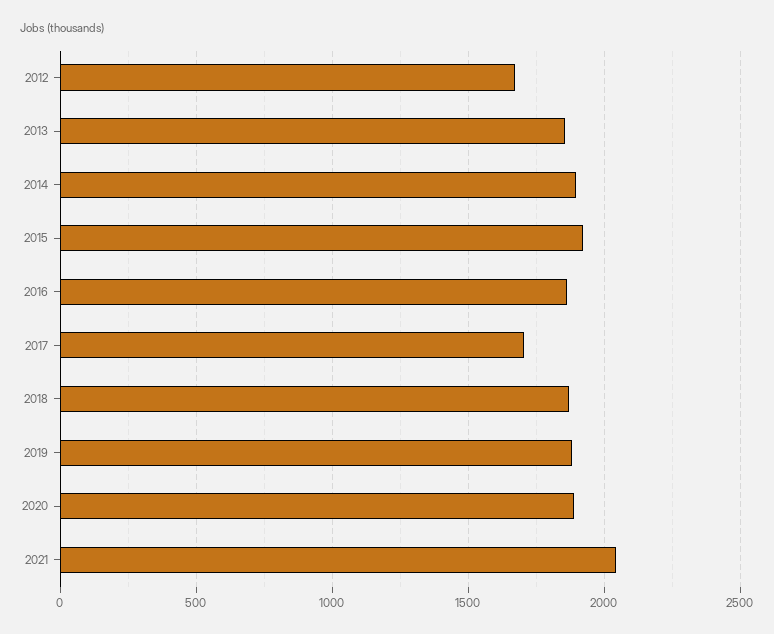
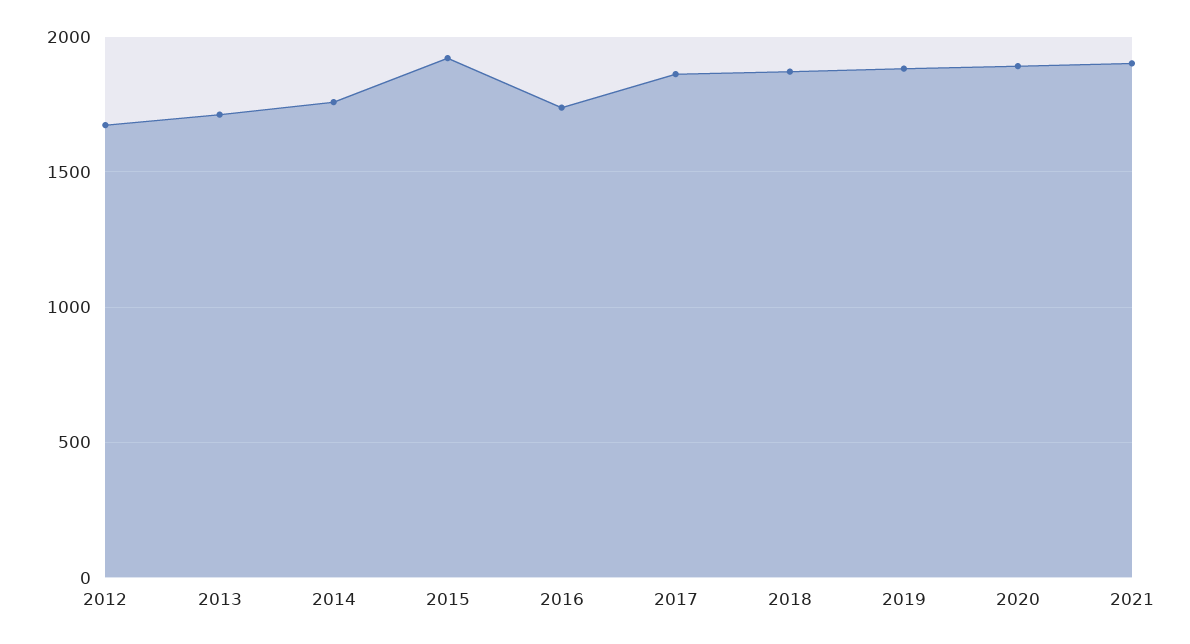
2013: 1850 -> 1700
2014: 1900 -> 1750
2016: 1850 -> 1750
2017: 1700 -> 1850
2021: 2050 -> 1900

